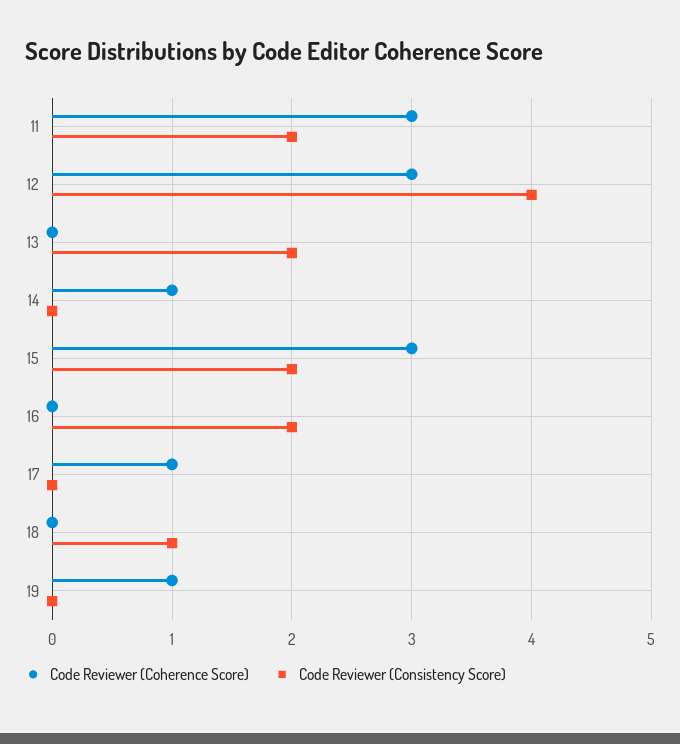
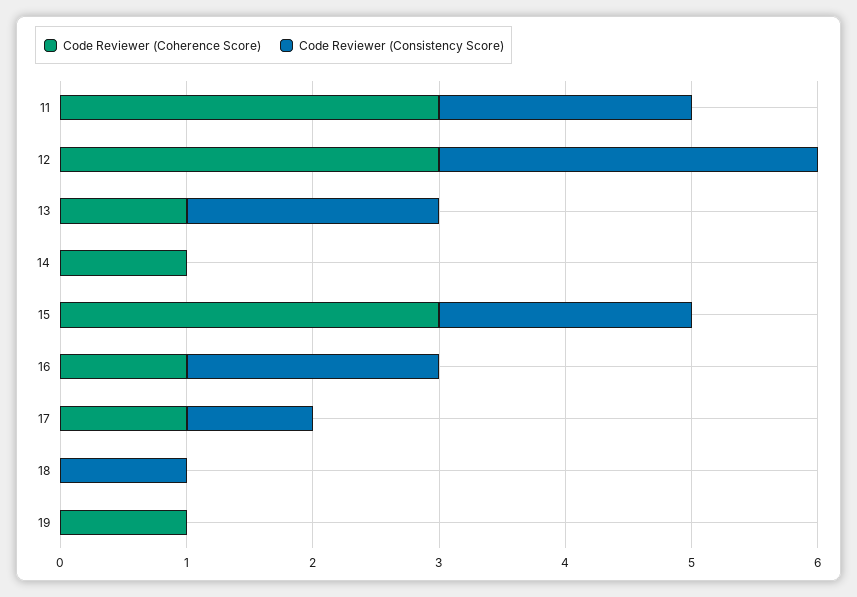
Code Reviewer (Consistency Score), 12: 4 -> 3
Code Reviewer (Coherence Score), 13: 0 -> 1
Code Reviewer (Coherence Score), 16: 0 -> 1
Code Reviewer (Consistency Score), 17: 0 -> 1

